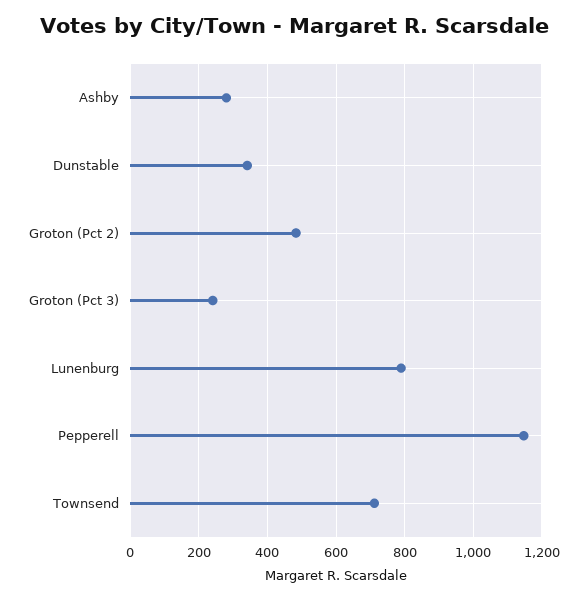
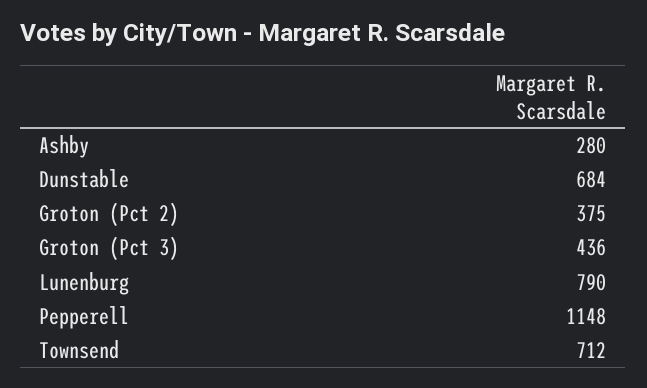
Dunstable: 340 -> 684
Groton (Pct 2): 480 -> 375
Groton (Pct 3): 240 -> 436

